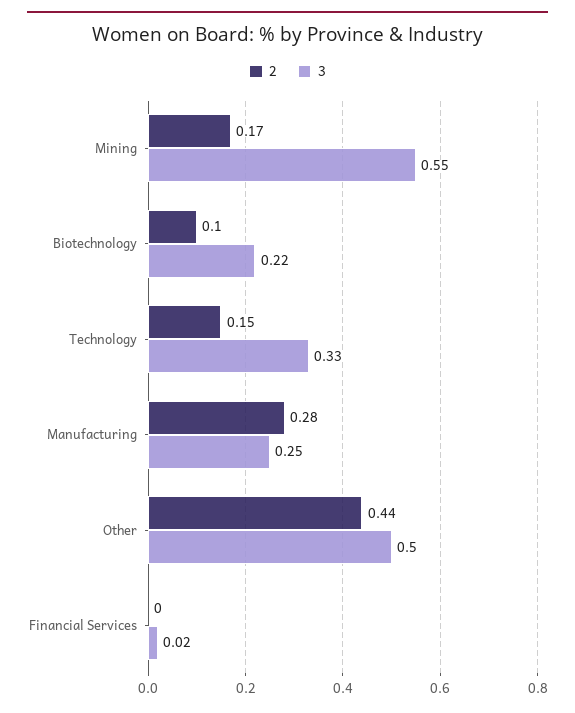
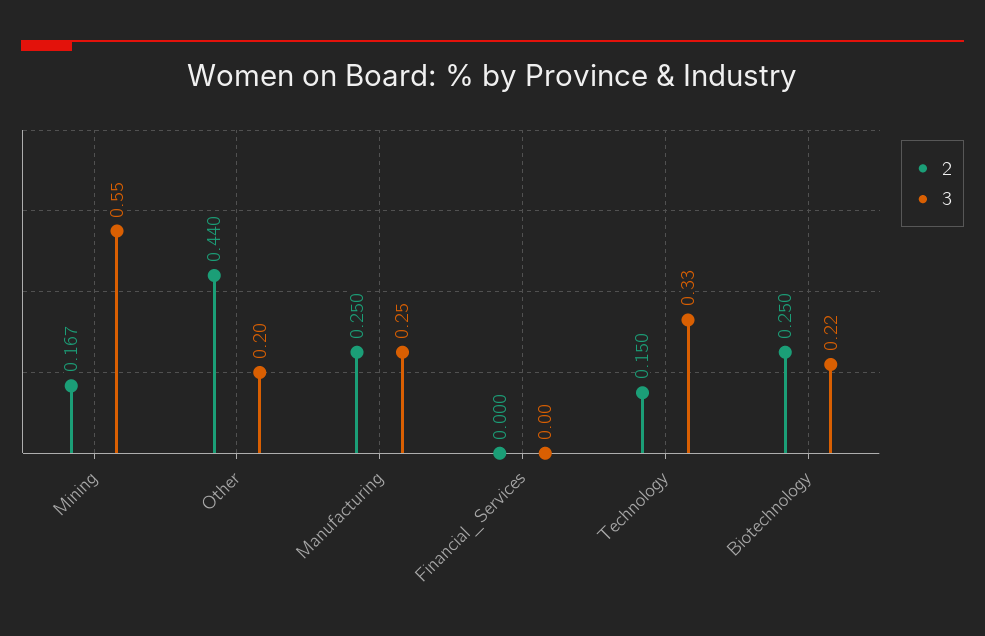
2, Biotechnology: 0.1 -> 0.25
2, Manufacturing: 0.28 -> 0.25
3, Other: 0.5 -> 0.2
3, Financial Services: 0.02 -> 0

